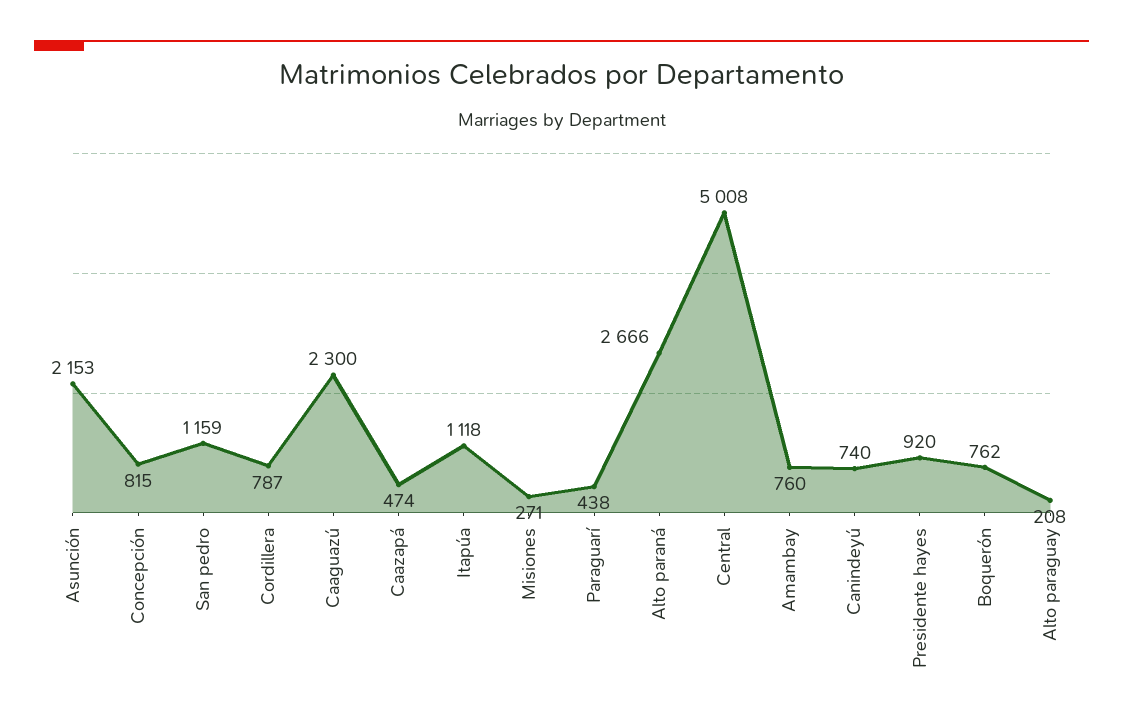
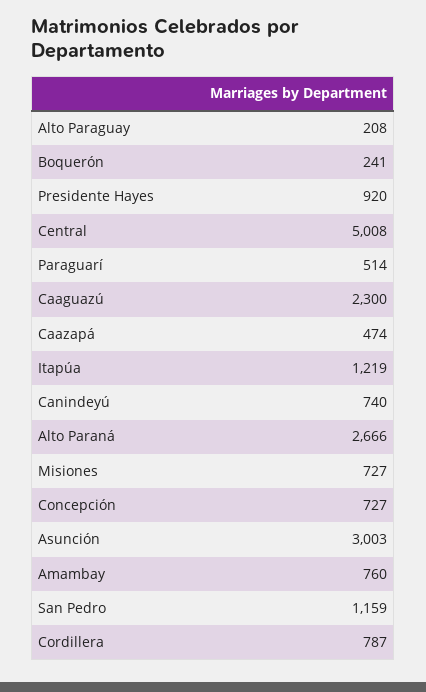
Asunción: 2153 -> 3003
Concepción: 815 -> 727
Itapúa: 1118 -> 1219
Misiones: 271 -> 727
Paraguarí: 438 -> 514
Boquerón: 762 -> 241

